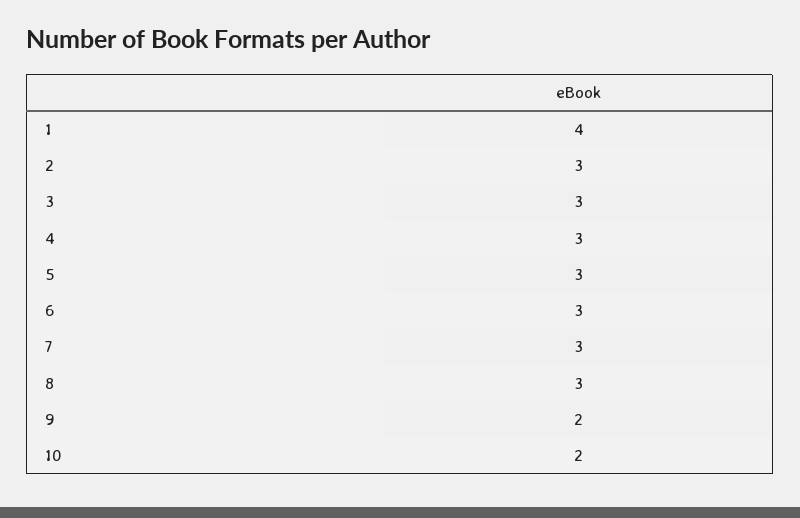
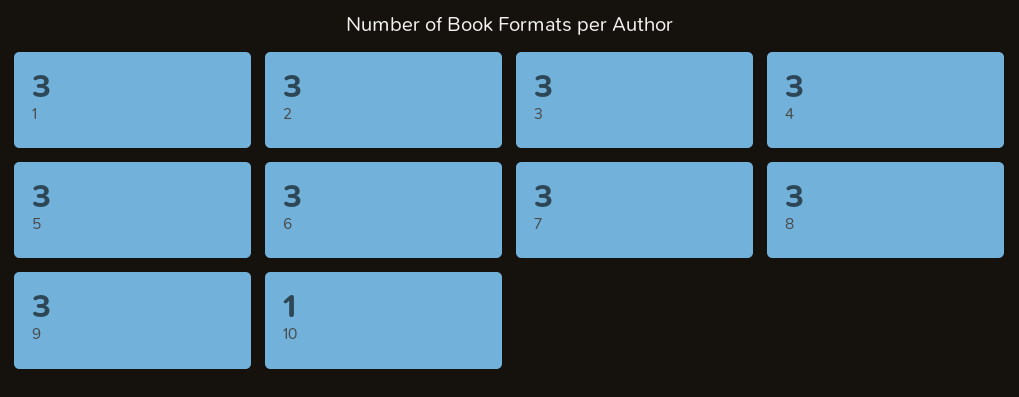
1: 4 -> 3
9: 2 -> 3
10: 2 -> 1

